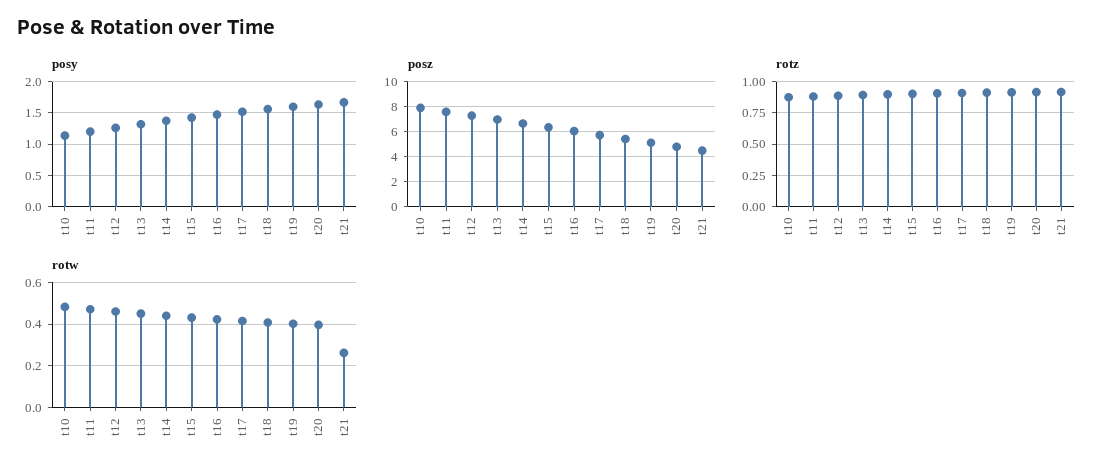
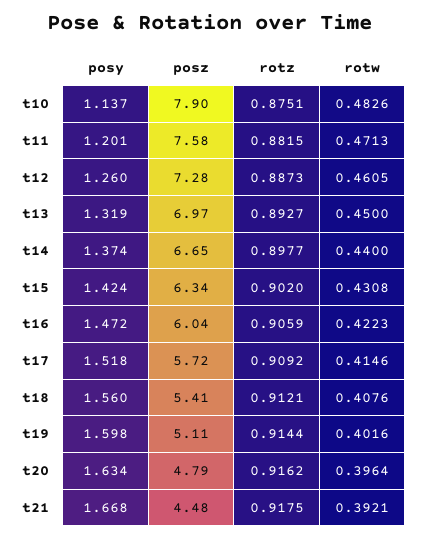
rotw, t21: 0.25 -> 0.3921

